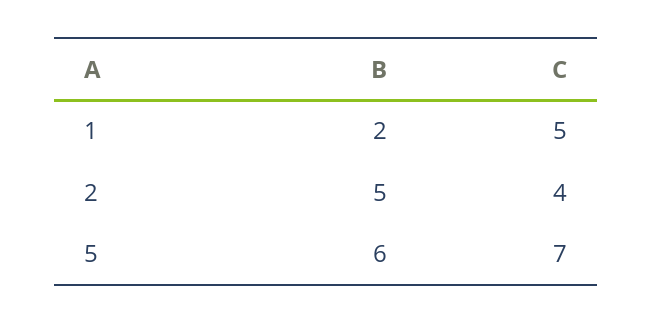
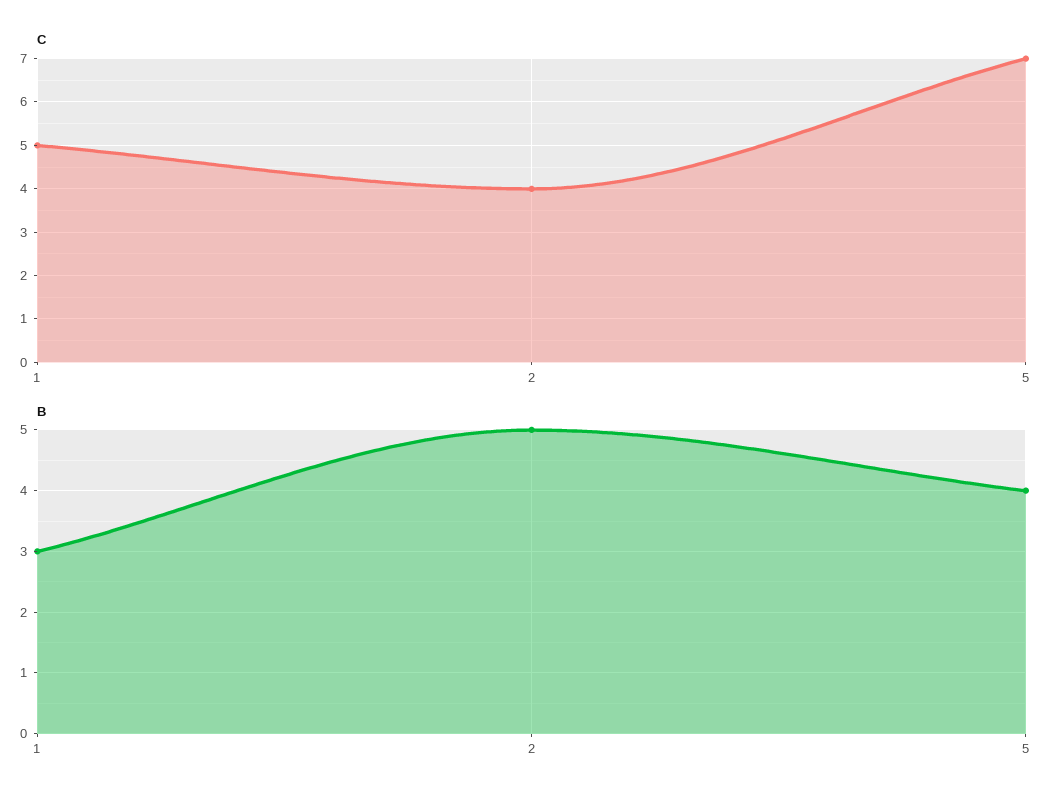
B, 1: 2 -> 3
B, 5: 6 -> 4

